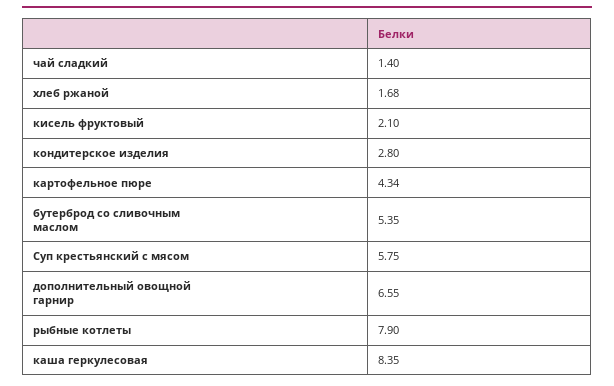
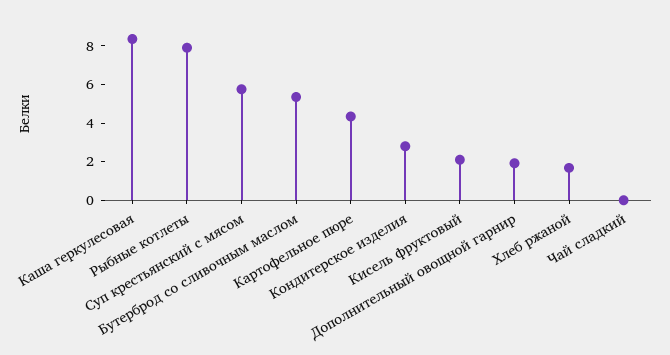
чай сладкий: 1.4 -> 0
дополнительный овощной гарнир: 6.55 -> 2

